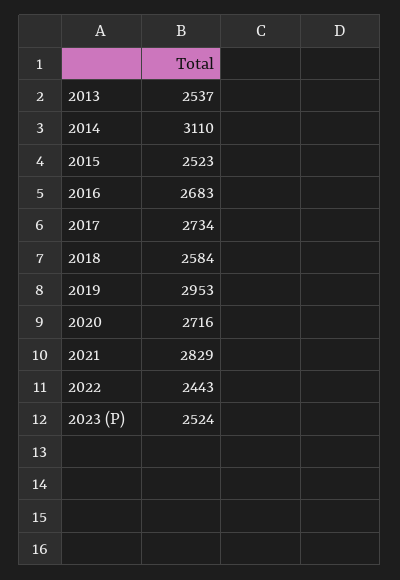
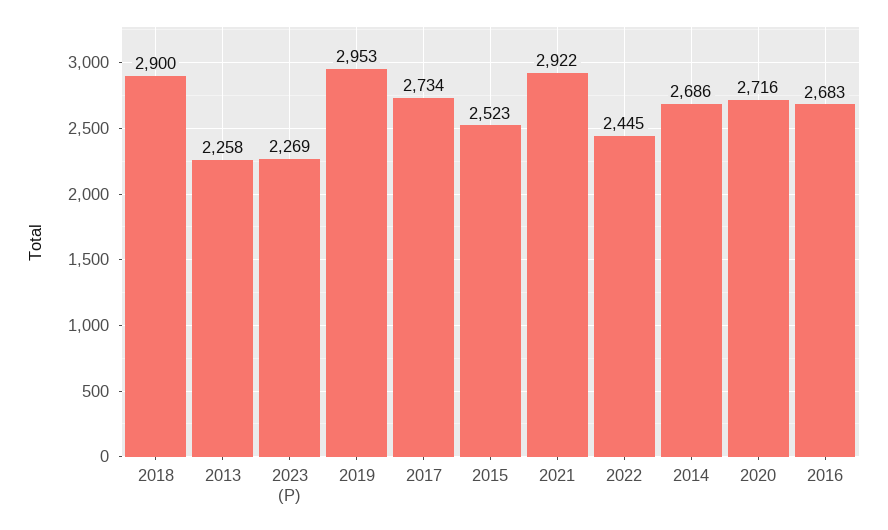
2013: 2537 -> 2258
2014: 3110 -> 2686
2018: 2584 -> 2900
2021: 2829 -> 2922
2022: 2443 -> 2445
2023 (P): 2524 -> 2269

